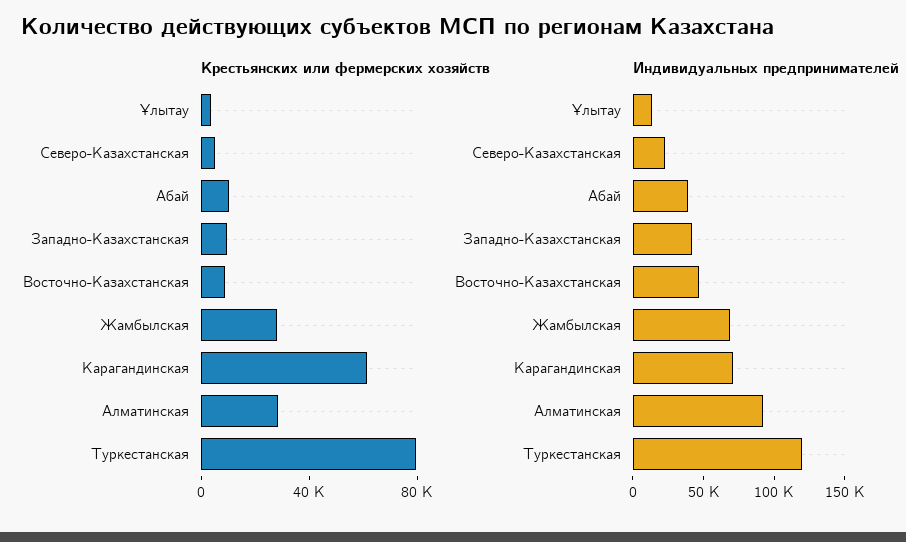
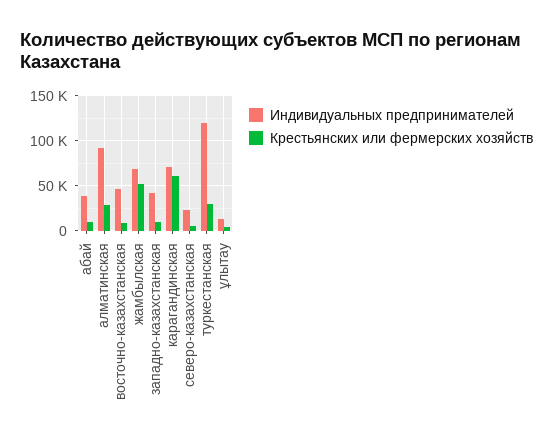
Крестьянских или фермерских хозяйств, Жамбылская: 30000 -> 50000
Крестьянских или фермерских хозяйств, Туркестанская: 80000 -> 30000

